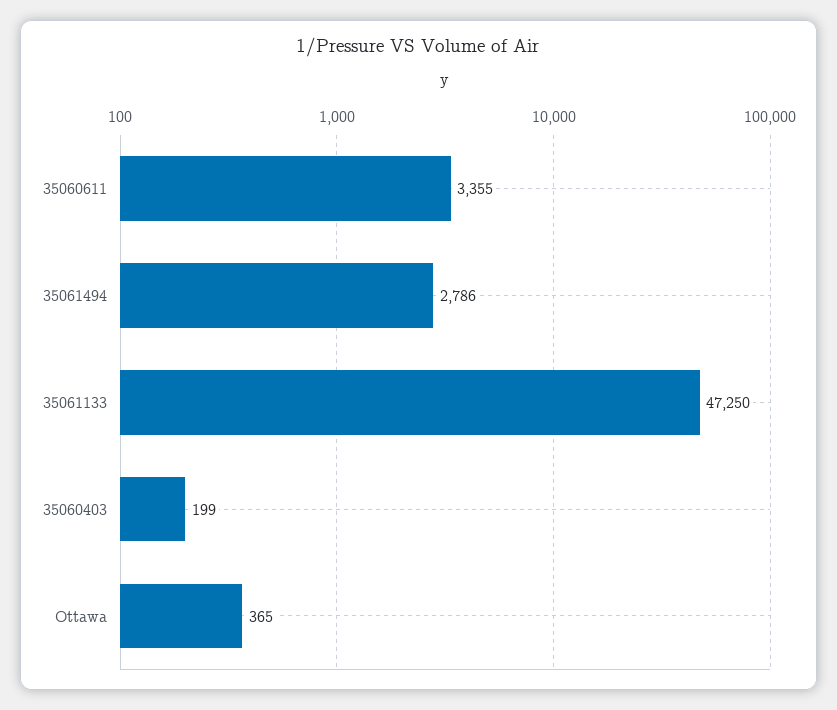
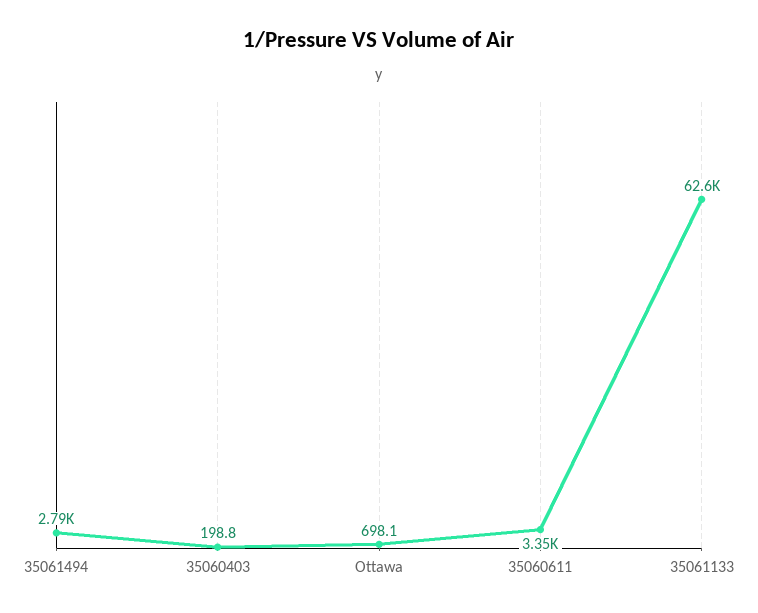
35061133: 47250 -> 62600
Ottawa: 365 -> 698.1

